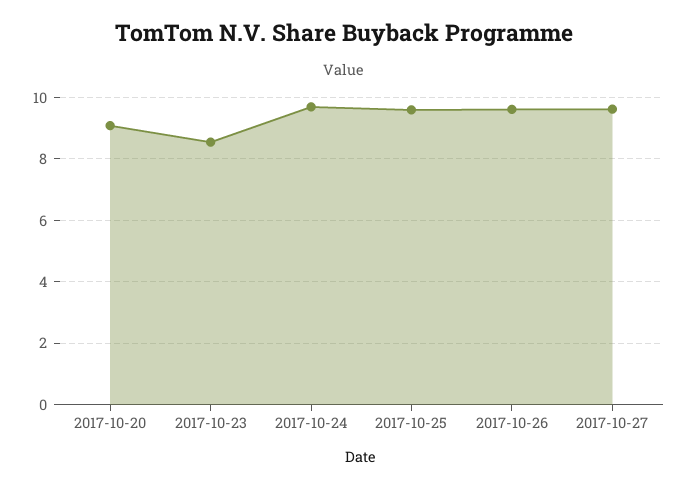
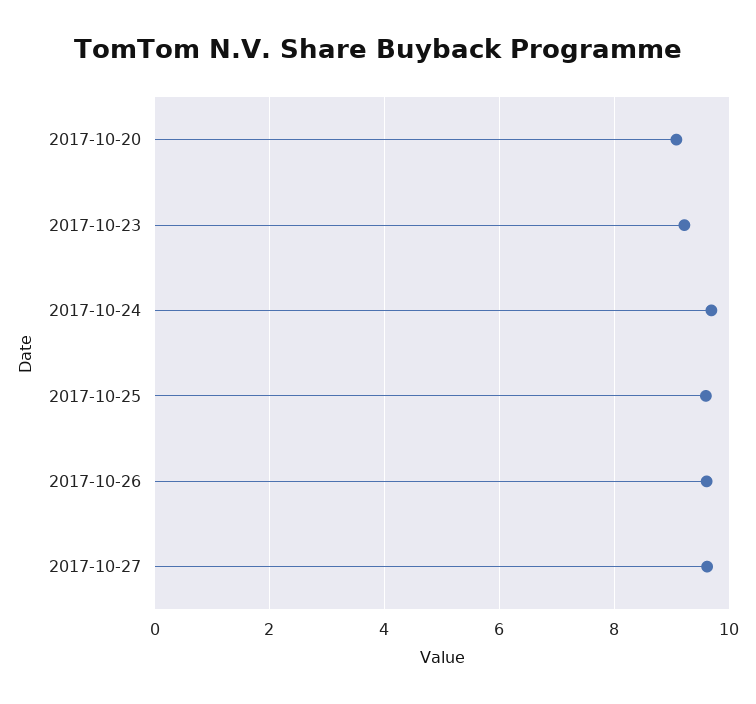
2017-10-23: 8.6 -> 9.2

